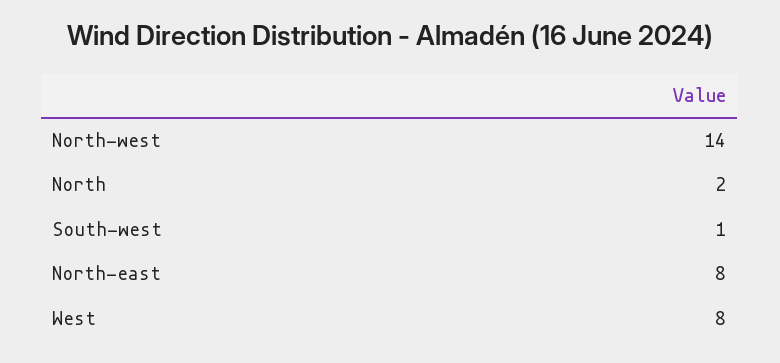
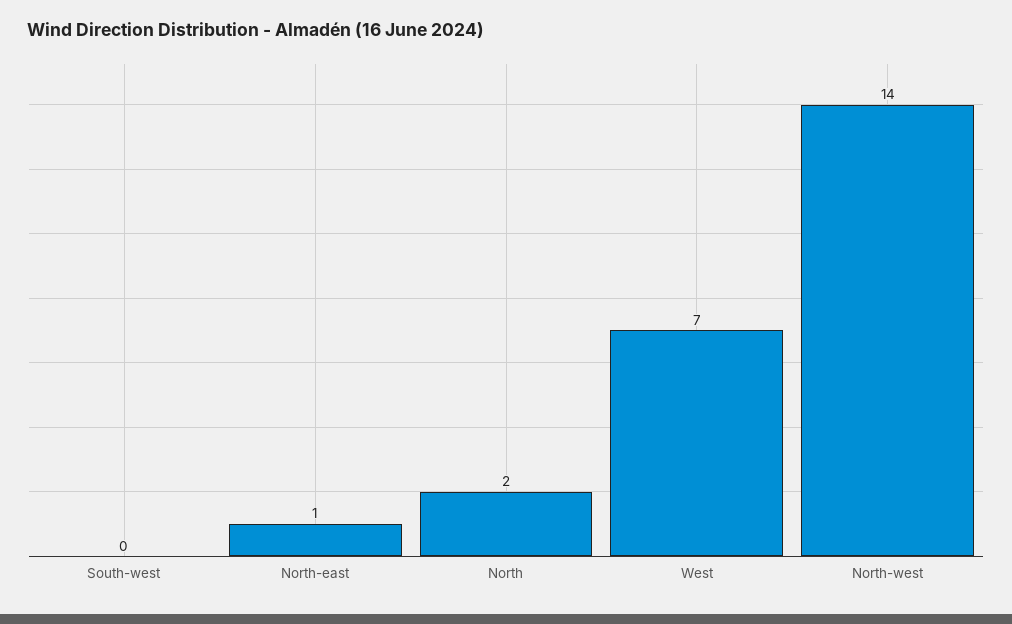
South-west: 1 -> 0
North-east: 8 -> 1
West: 8 -> 7

